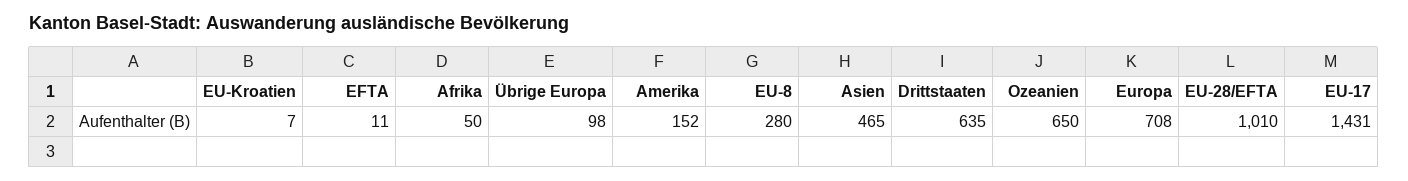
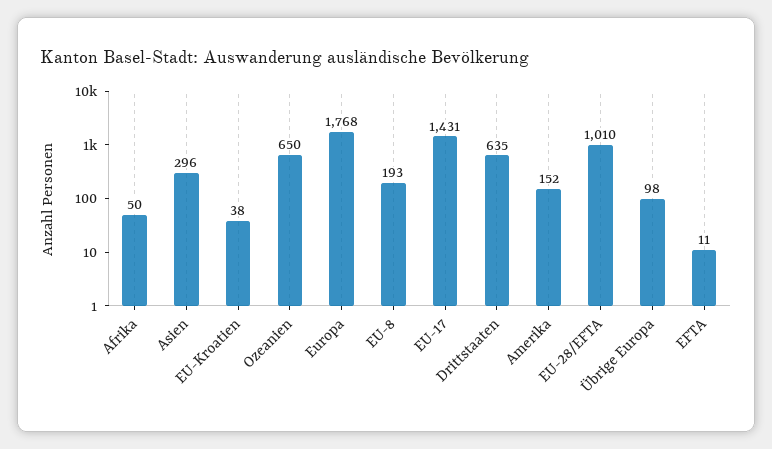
EU-Kroatien: 7 -> 38
EU-8: 280 -> 193
Asien: 465 -> 296
Europa: 708 -> 1768

